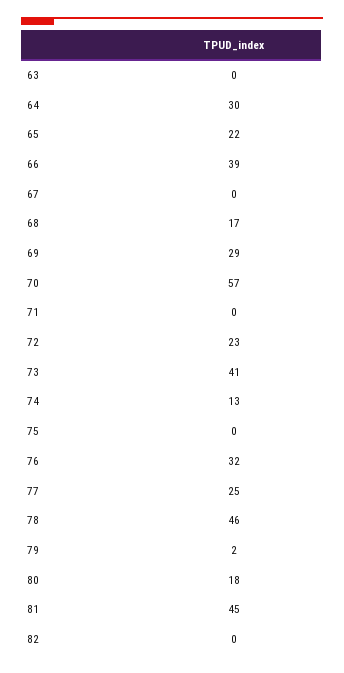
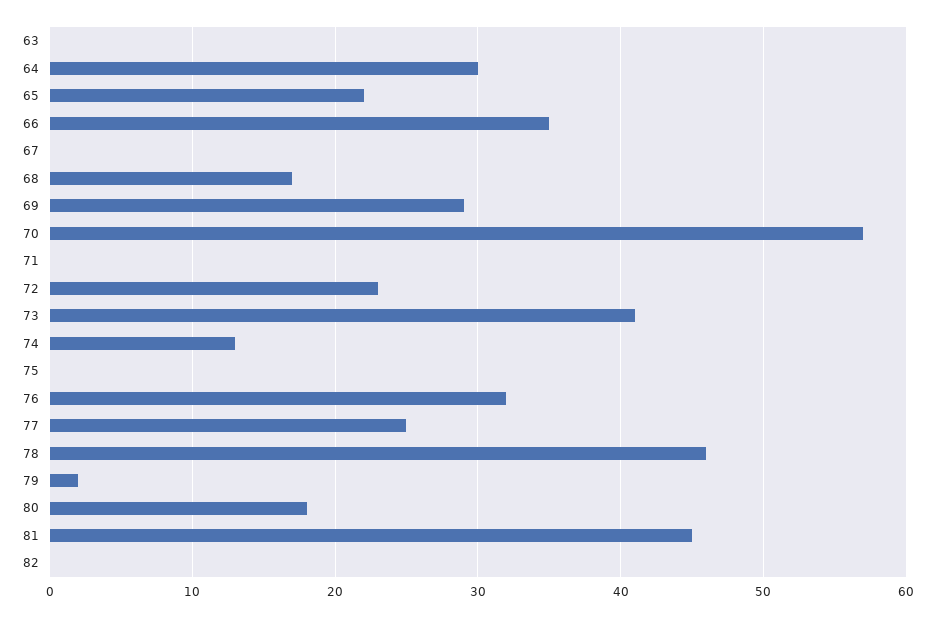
66: 39 -> 35

